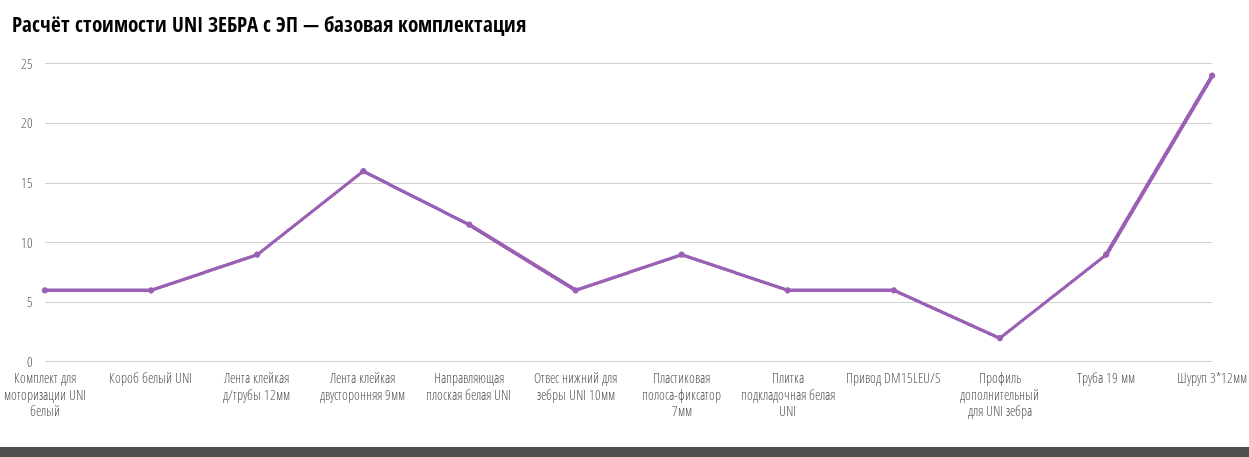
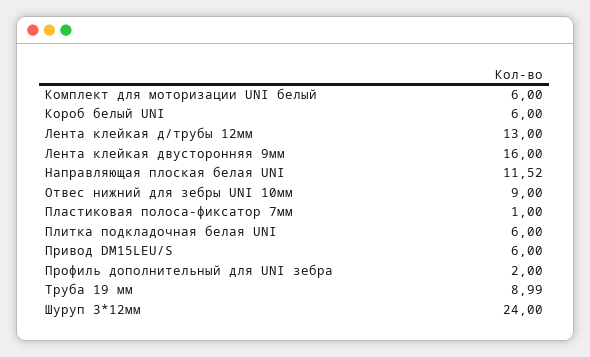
Лента клейкая д/трубы 12мм: 9 -> 13
Отвес нижний для зебры UNI 10мм: 6 -> 9
Пластиковая полоса-фиксатор 7мм: 9 -> 1

